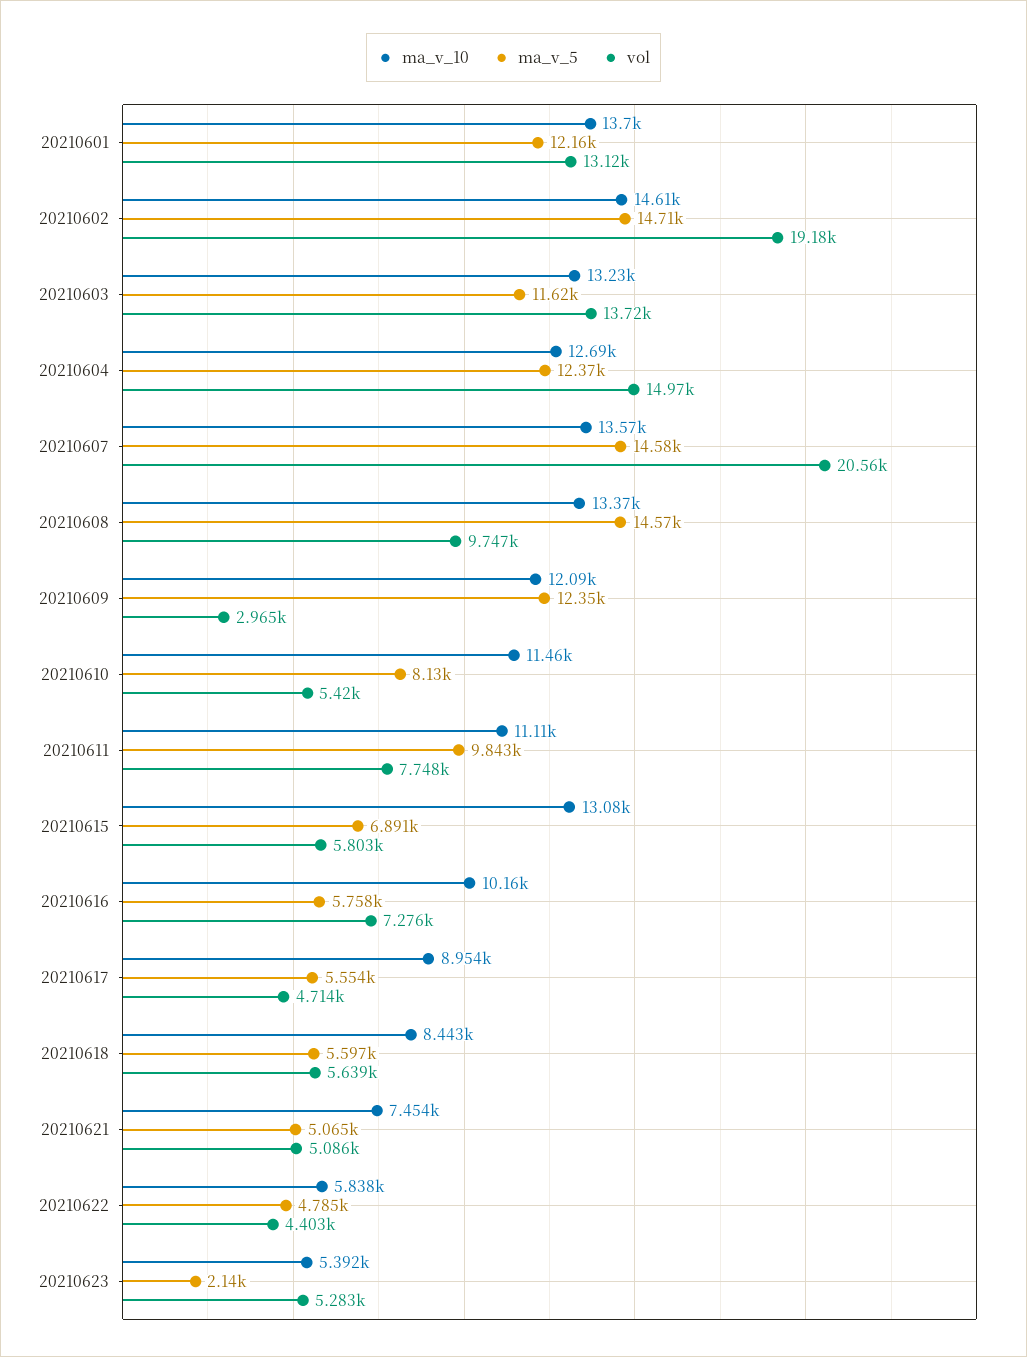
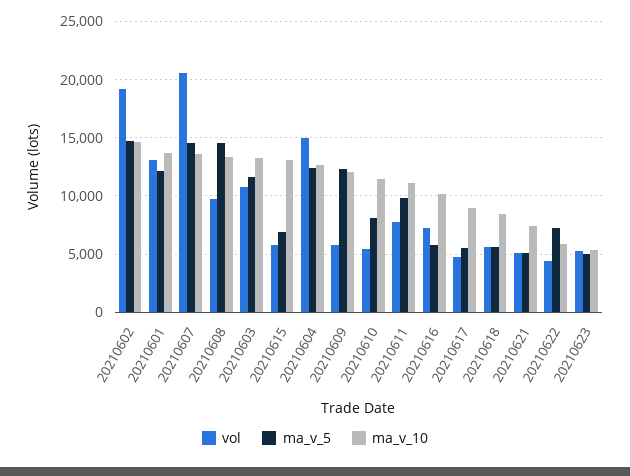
vol, 20210603: 13720 -> 11000
vol, 20210609: 2965 -> 6000
ma_v_5, 20210622: 4785 -> 7000
ma_v_5, 20210623: 2140 -> 5000

